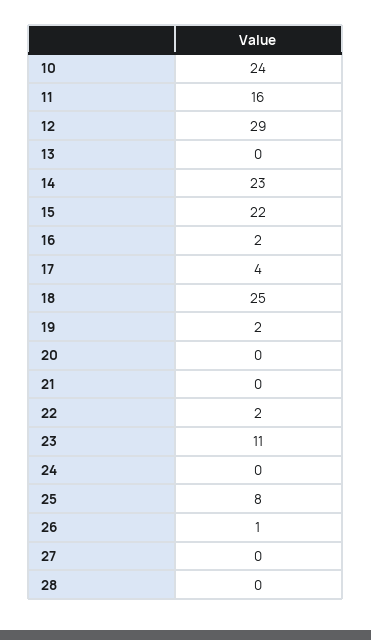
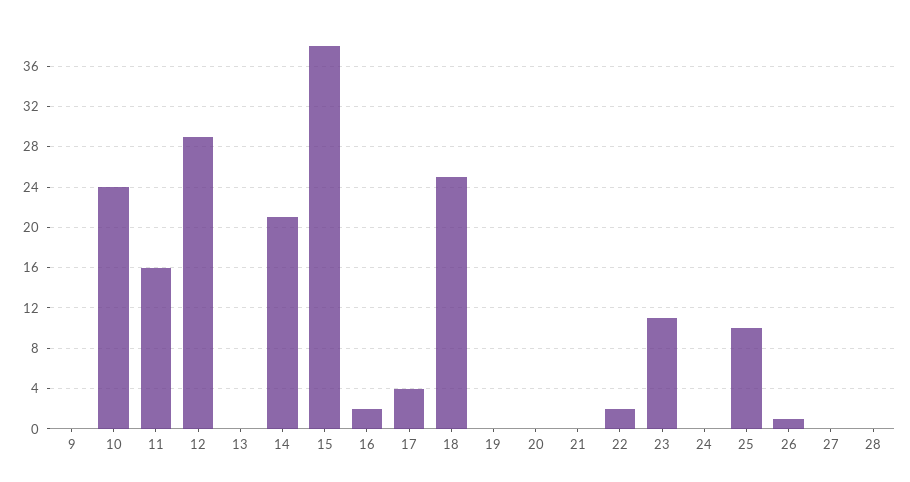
14: 23 -> 21
15: 22 -> 38
19: 2 -> 0
25: 8 -> 10
9: none -> 0

